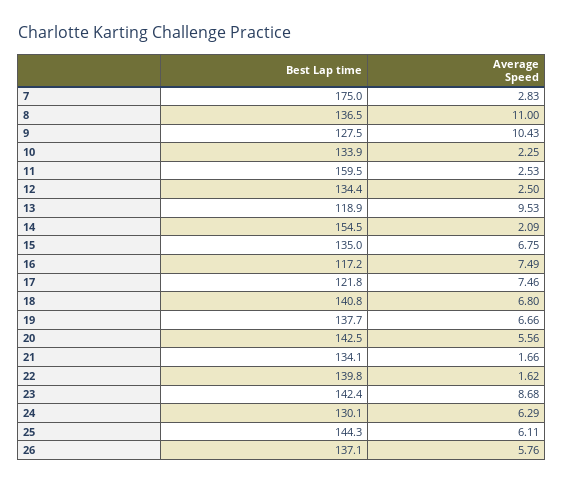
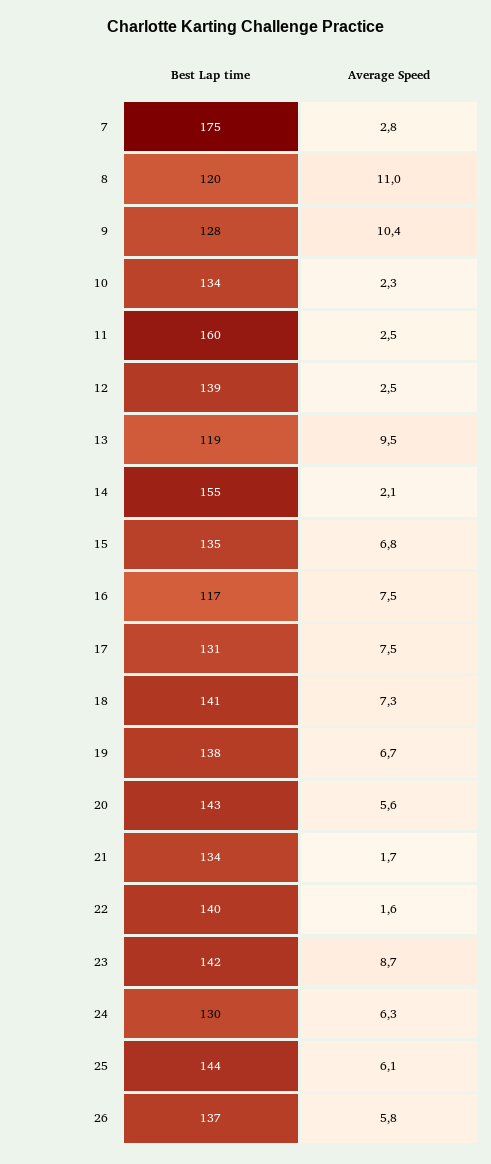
Best Lap time, 8: 136.5 -> 120
Best Lap time, 12: 134.4 -> 139
Best Lap time, 17: 121.8 -> 131
Average Speed, 18: 6.8 -> 7.3

